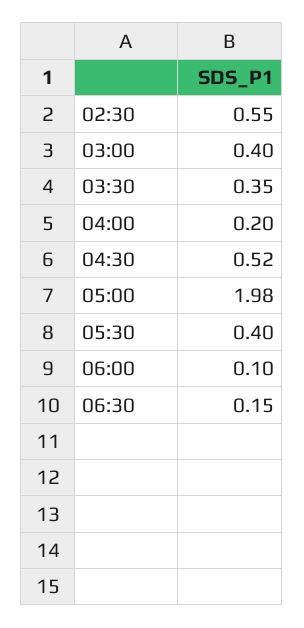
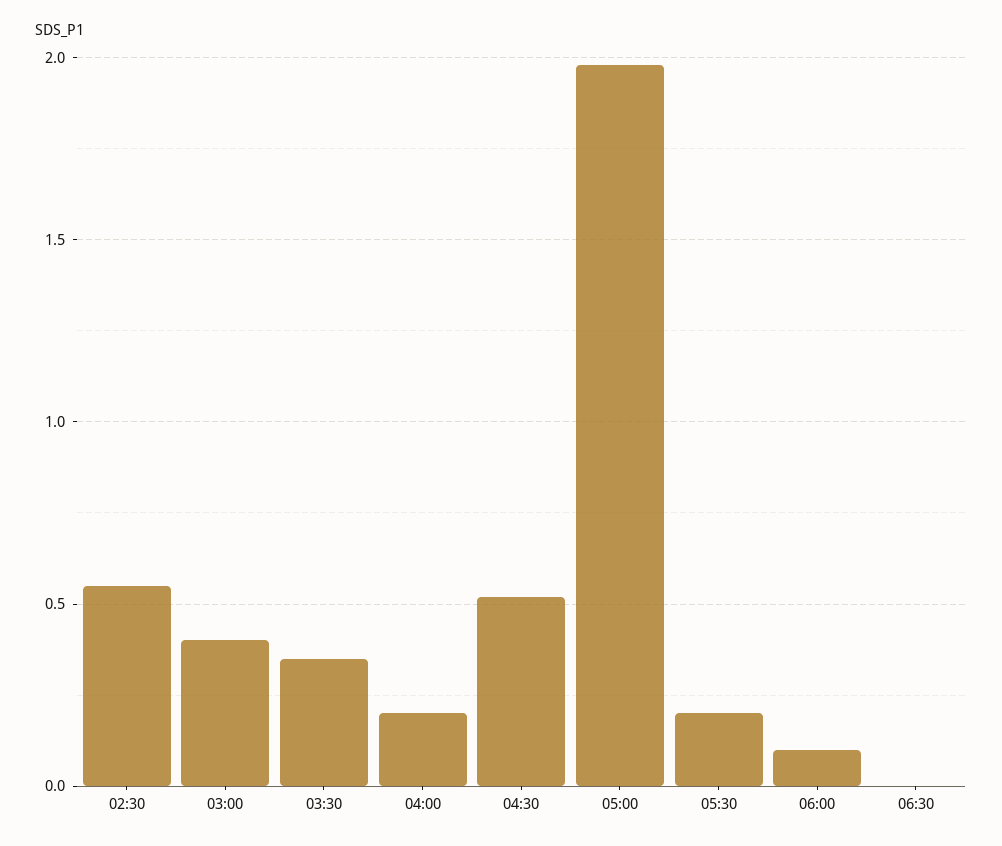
05:30: 0.4 -> 0.2
06:30: 0.15 -> 0

